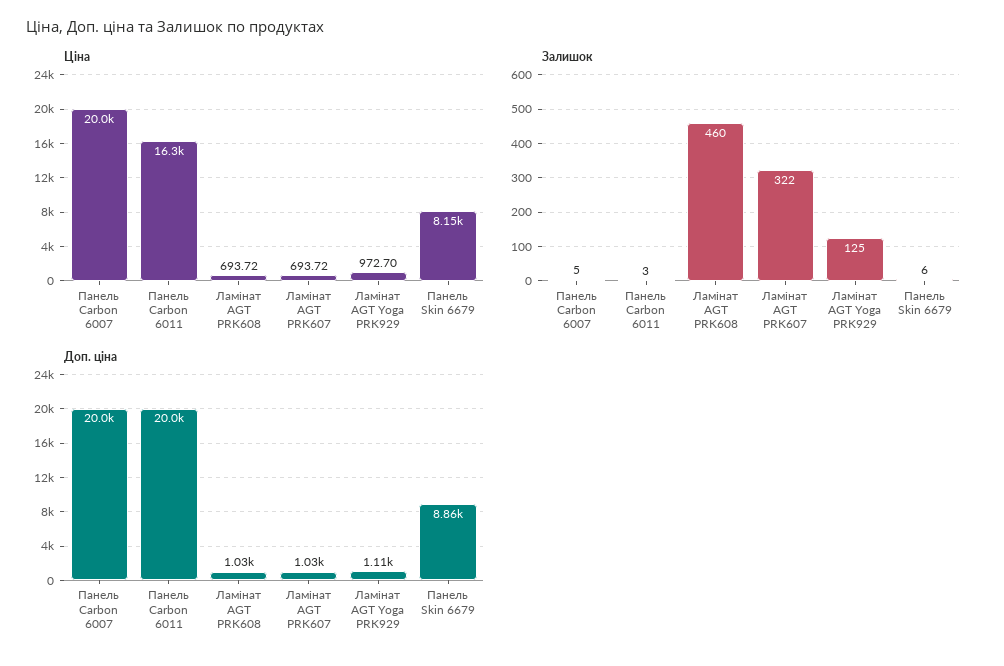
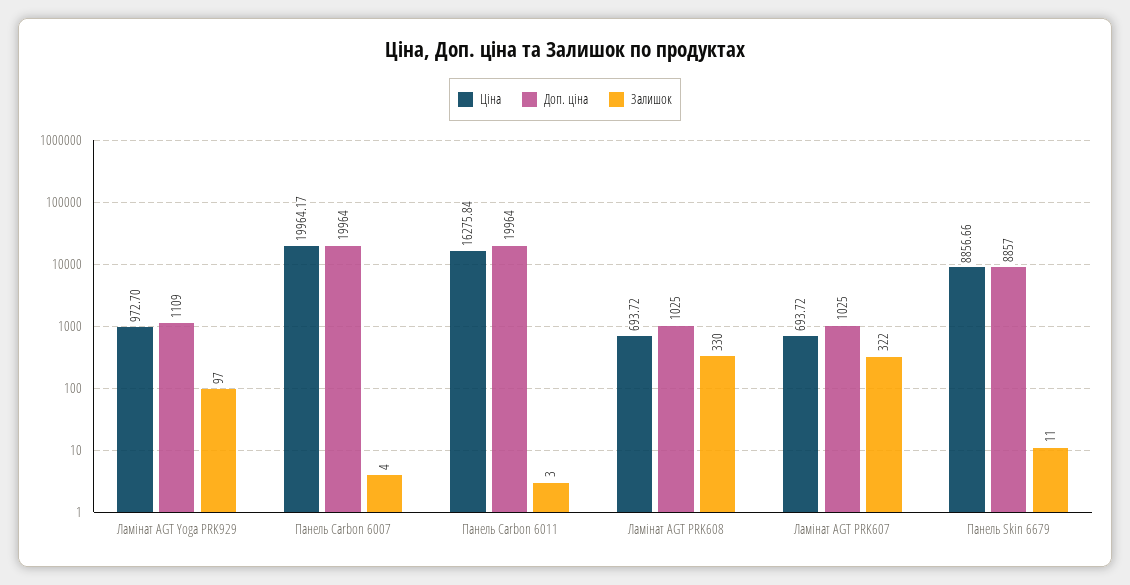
Ціна, Панель Skin 6679: 8150 -> 8856.66
Залишок, Панель Carbon 6007: 5 -> 4
Залишок, Ламінат AGT PRK608: 460 -> 330
Залишок, Ламінат AGT Yoga PRK929: 125 -> 97
Залишок, Панель Skin 6679: 6 -> 11

